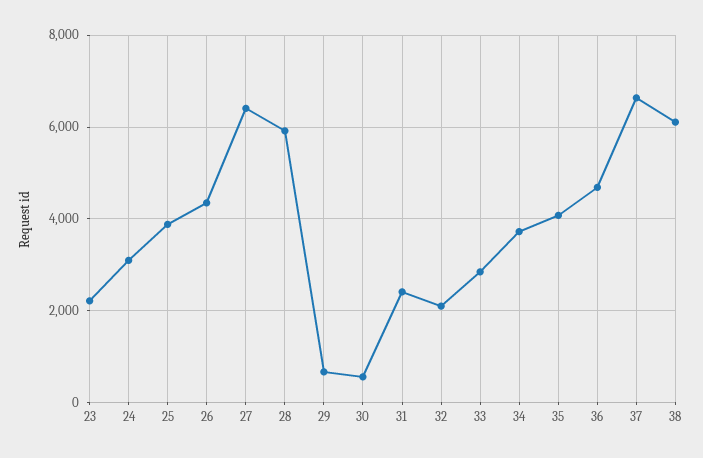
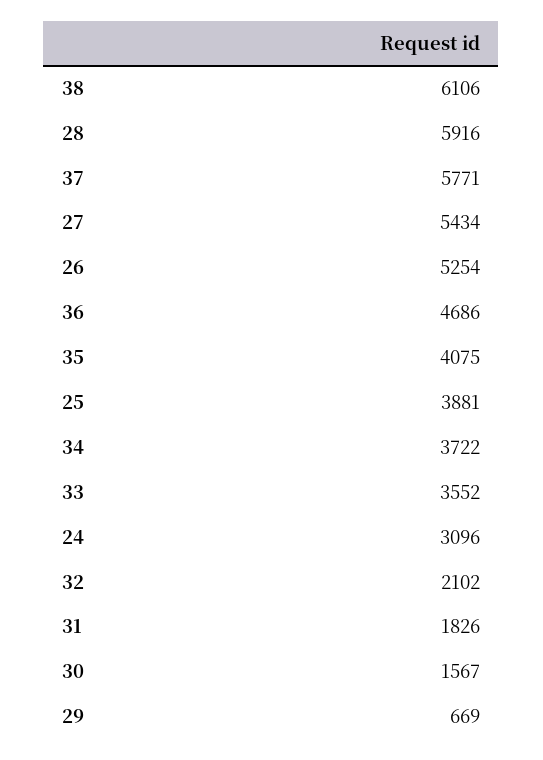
23: 2200 -> none
26: 4400 -> 5254
27: 6400 -> 5434
30: 600 -> 1567
31: 2400 -> 1826
33: 2800 -> 3552
37: 6600 -> 5771

